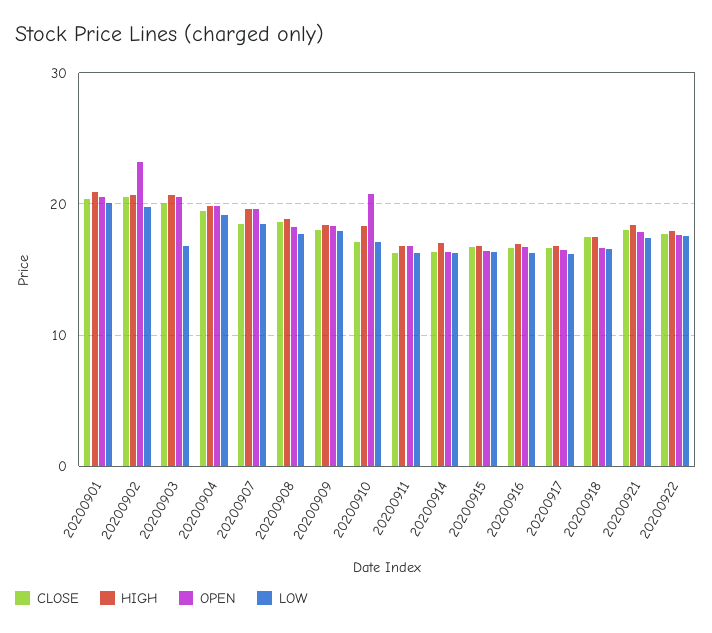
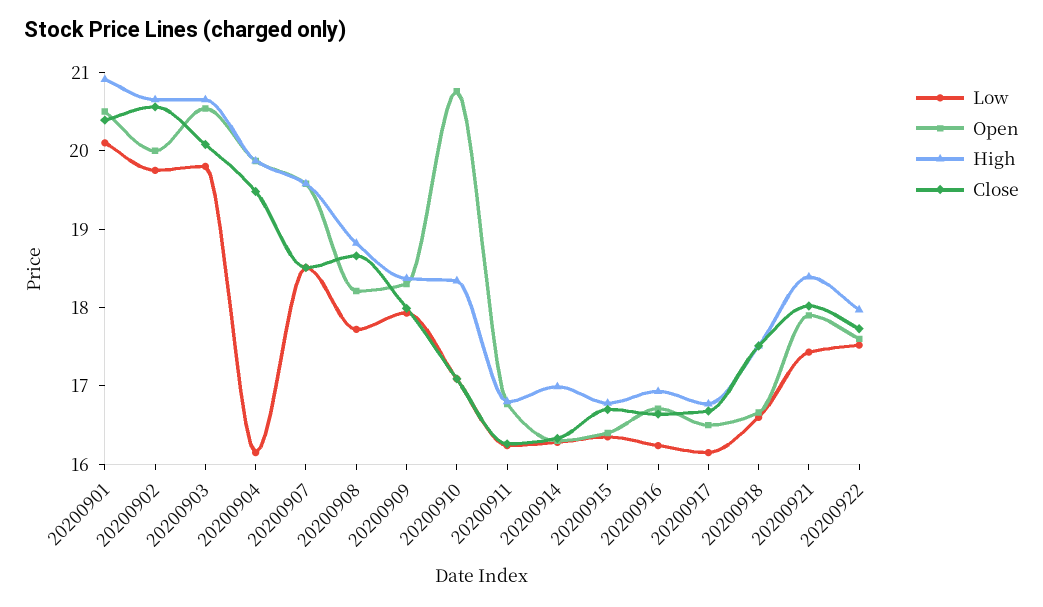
OPEN, 20200902: 23 -> 20
LOW, 20200903: 17 -> 19.8
LOW, 20200904: 19 -> 16.2

